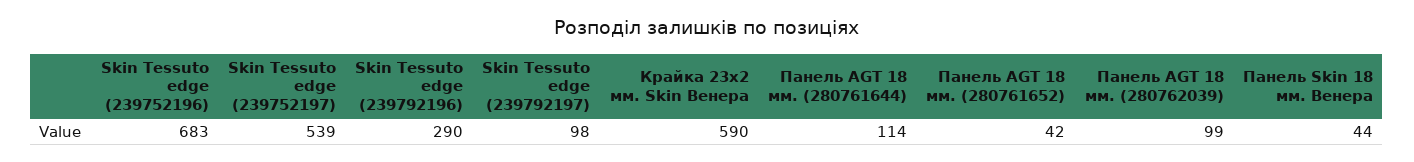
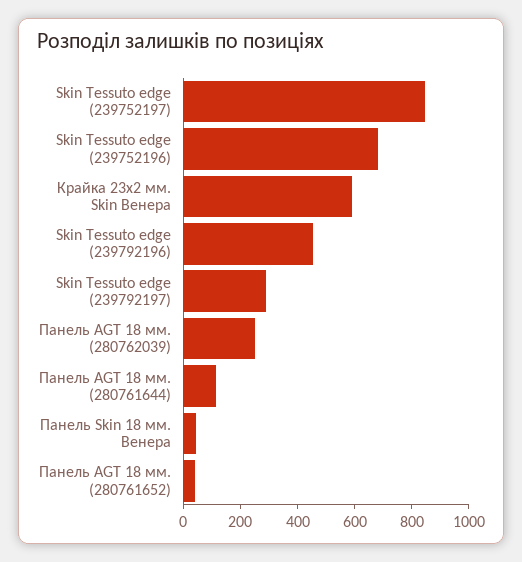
Skin Tessuto edge (239752197): 539 -> 850
Skin Tessuto edge (239792196): 290 -> 450
Skin Tessuto edge (239792197): 98 -> 300
Панель AGT 18 мм. (280762039): 99 -> 250

